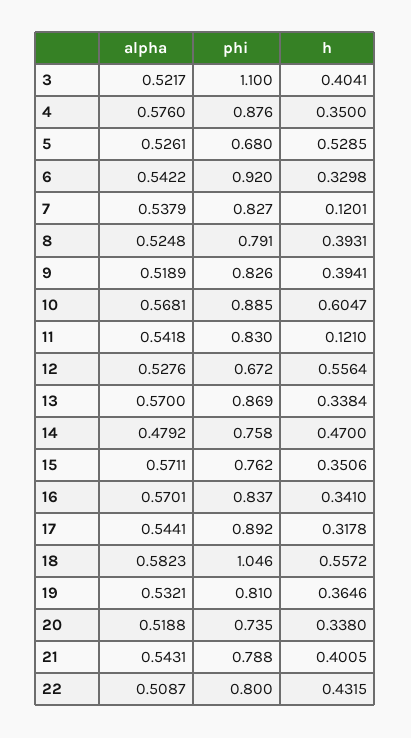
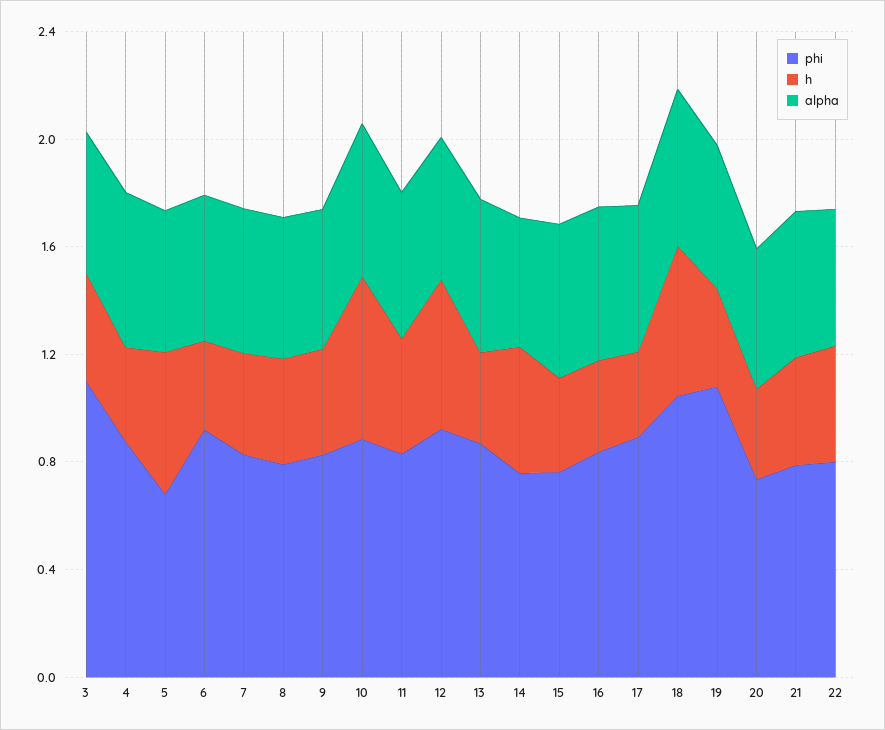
h, 7: 0.1201 -> 0.4
h, 11: 0.121 -> 0.4
phi, 12: 0.672 -> 0.9
phi, 19: 0.81 -> 1.1

